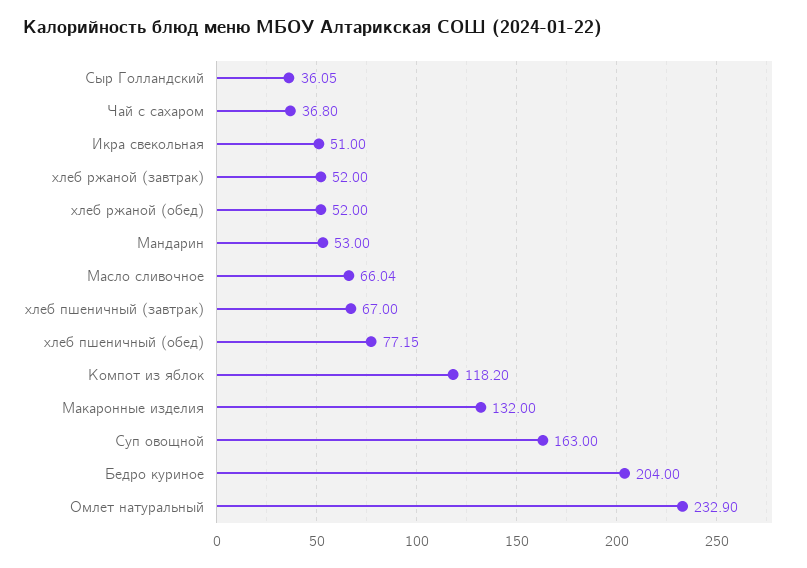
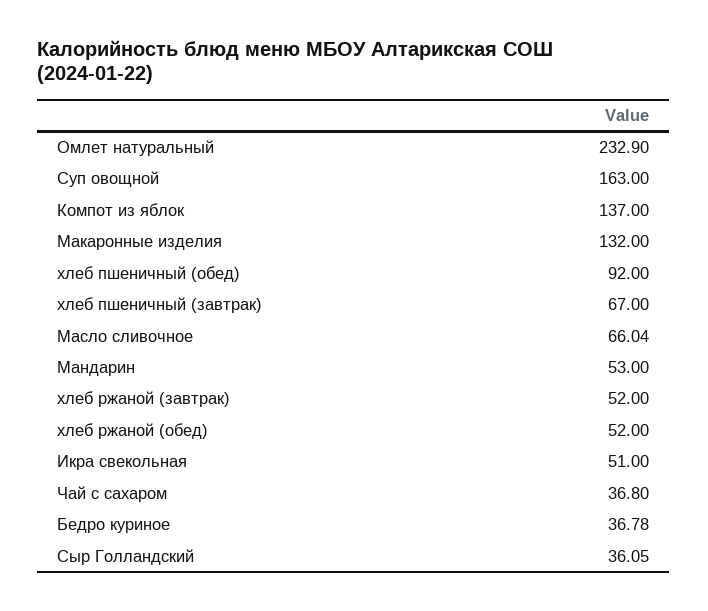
хлеб пшеничный (обед): 77.15 -> 92
Компот из яблок: 118.2 -> 137
Бедро куриное: 204 -> 36.78

